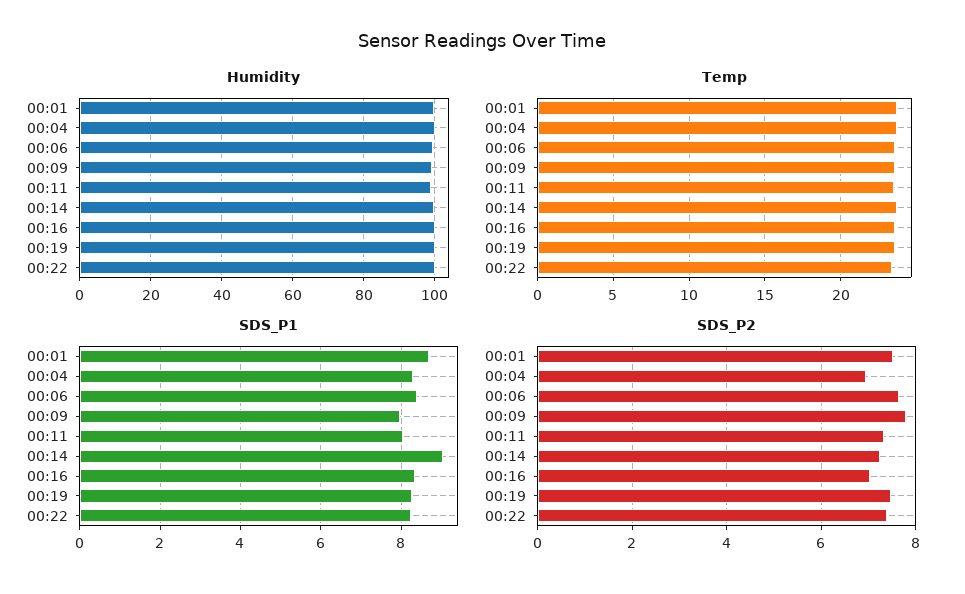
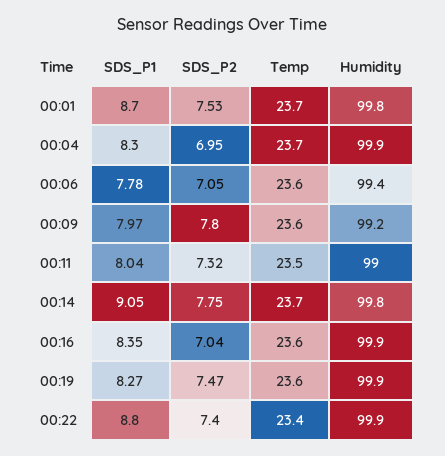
SDS_P1, 00:06: 8.4 -> 7.78
SDS_P1, 00:22: 8.2 -> 8.8
SDS_P2, 00:06: 7.6 -> 7.05
SDS_P2, 00:14: 7.2 -> 7.75

